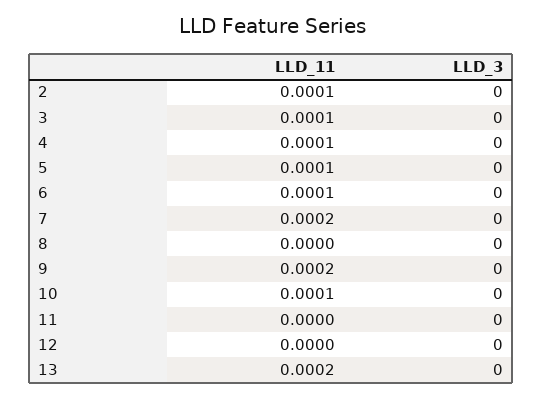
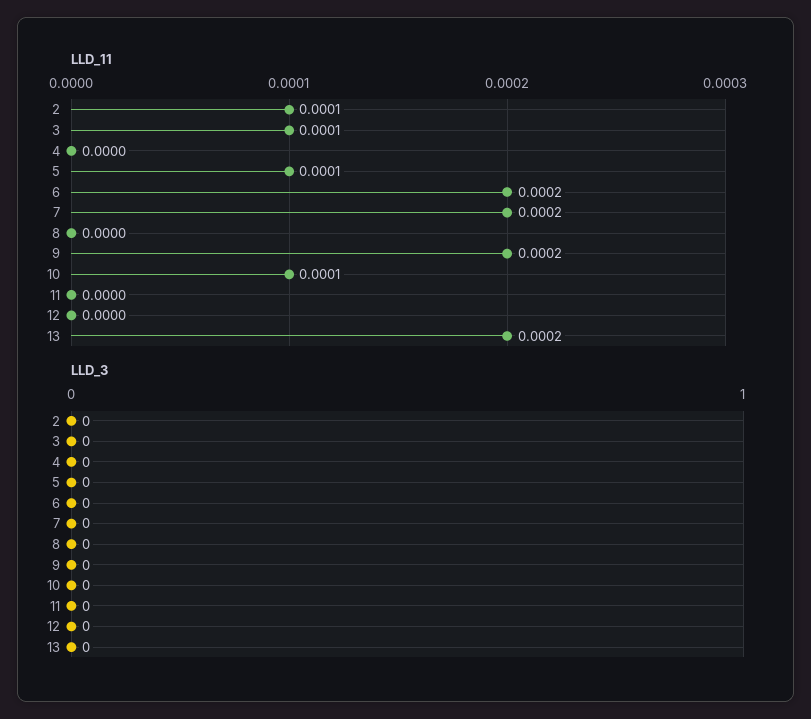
LLD_11, 4: 0.0001 -> 0
LLD_11, 6: 0.0001 -> 0.0002

